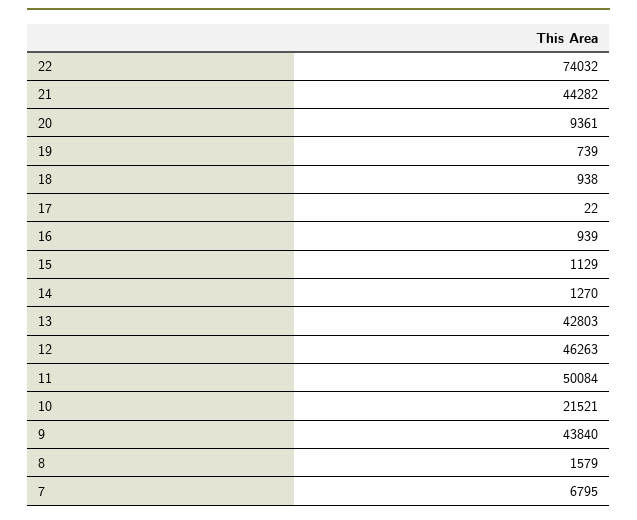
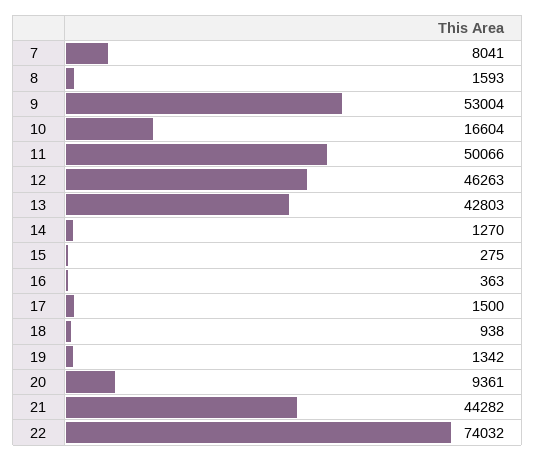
19: 739 -> 1342
17: 22 -> 1500
16: 939 -> 363
15: 1129 -> 275
11: 50084 -> 50066
10: 21521 -> 16604
9: 43840 -> 53004
8: 1579 -> 1593
7: 6795 -> 8041

